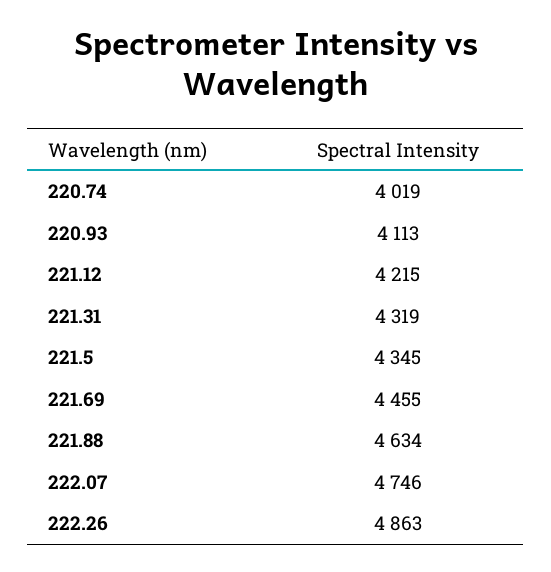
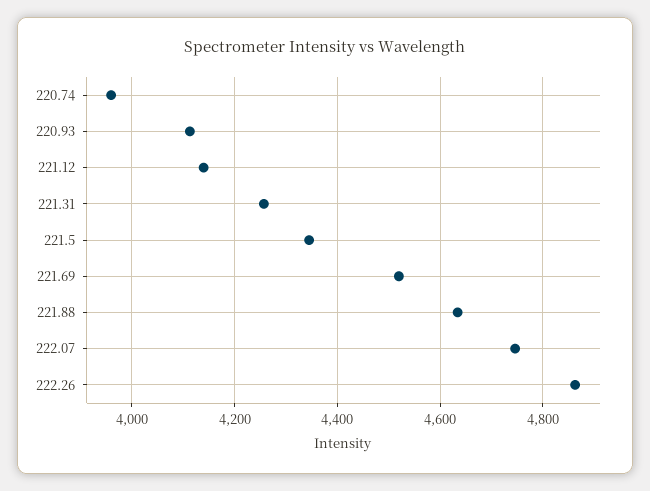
220.74: 4019 -> 3960
221.12: 4215 -> 4140
221.31: 4319 -> 4260
221.69: 4455 -> 4520

